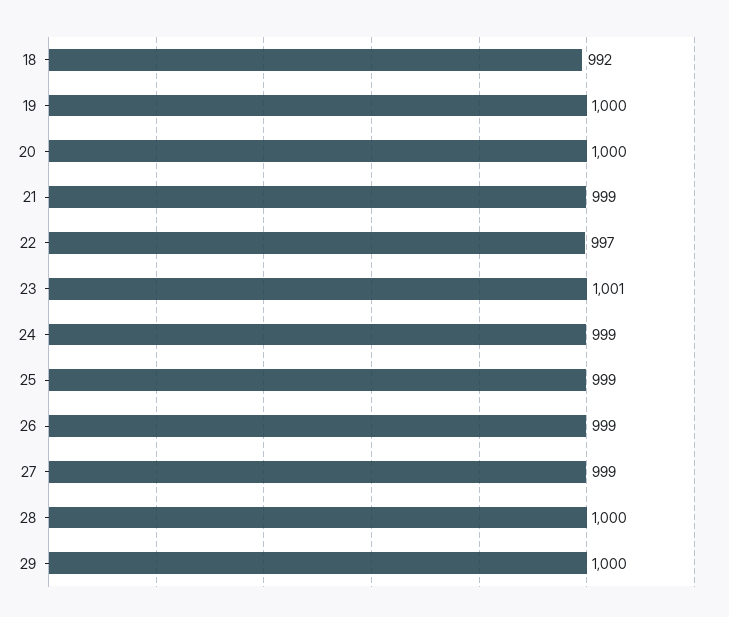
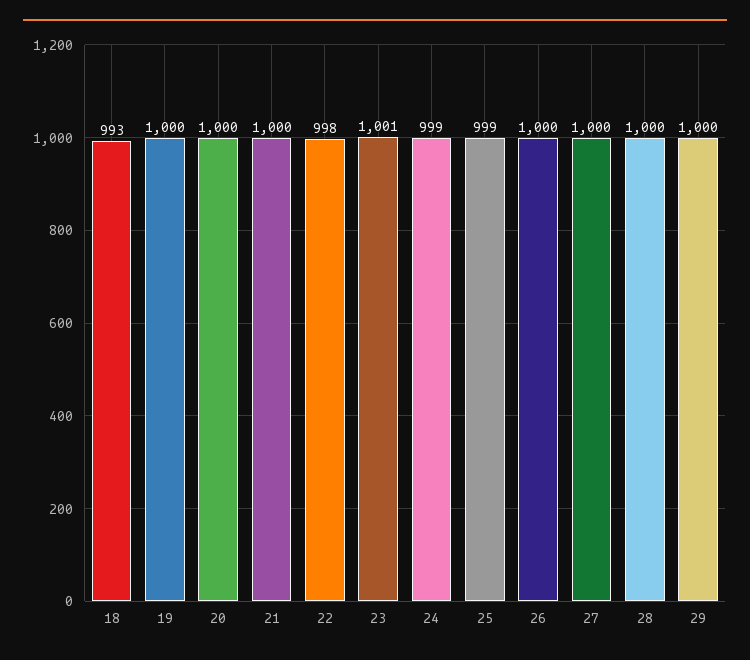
18: 992 -> 993
21: 999 -> 1000
22: 997 -> 998
26: 999 -> 1000
27: 999 -> 1000

